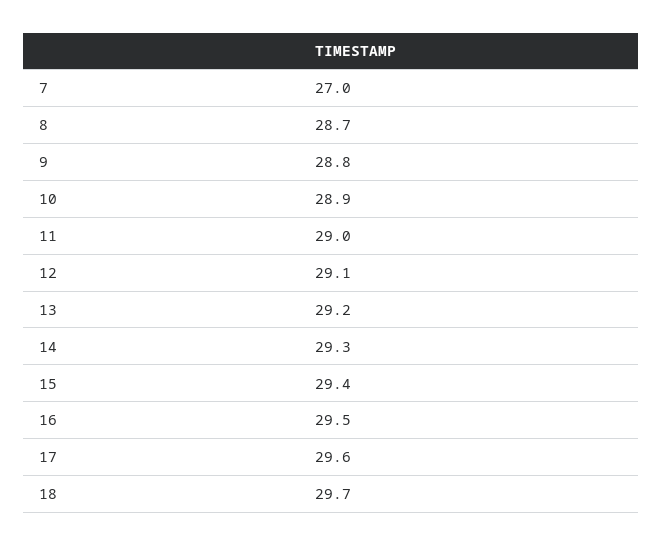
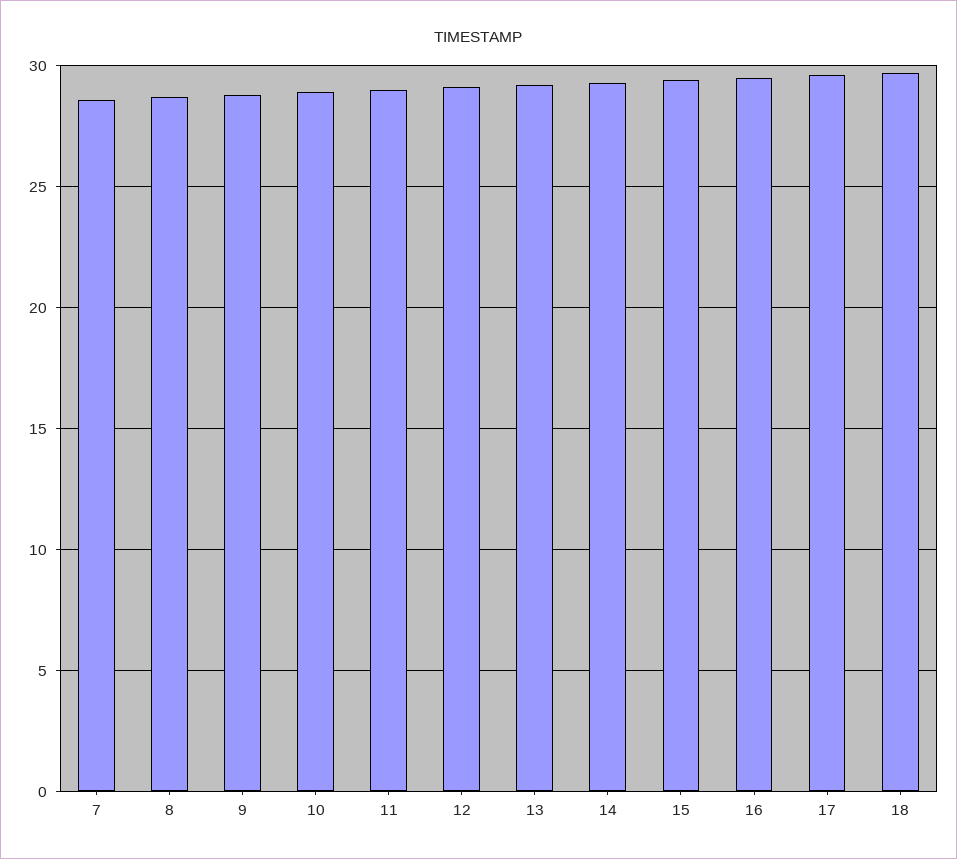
7: 27 -> 28.5

